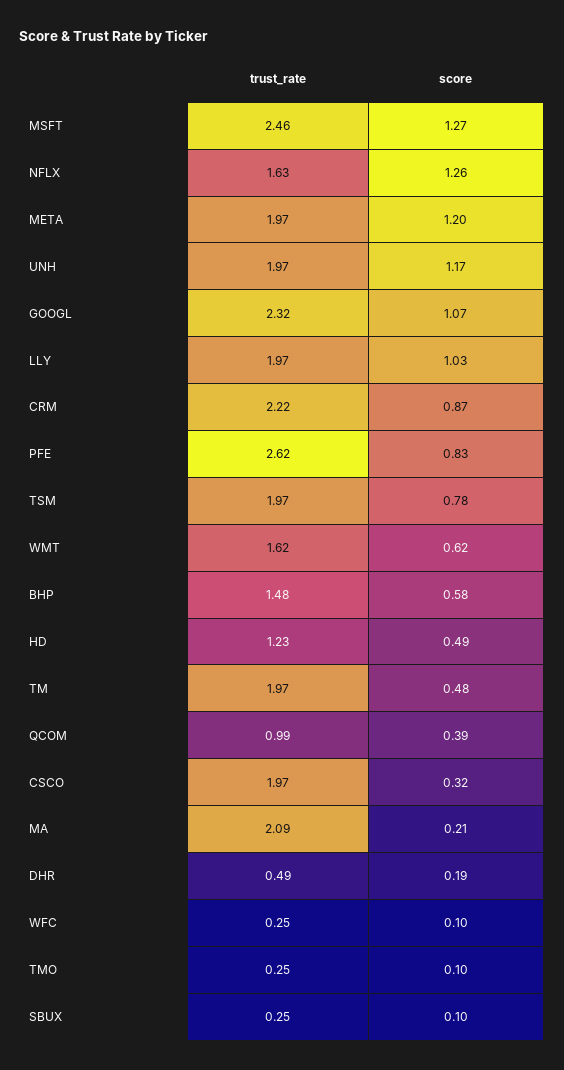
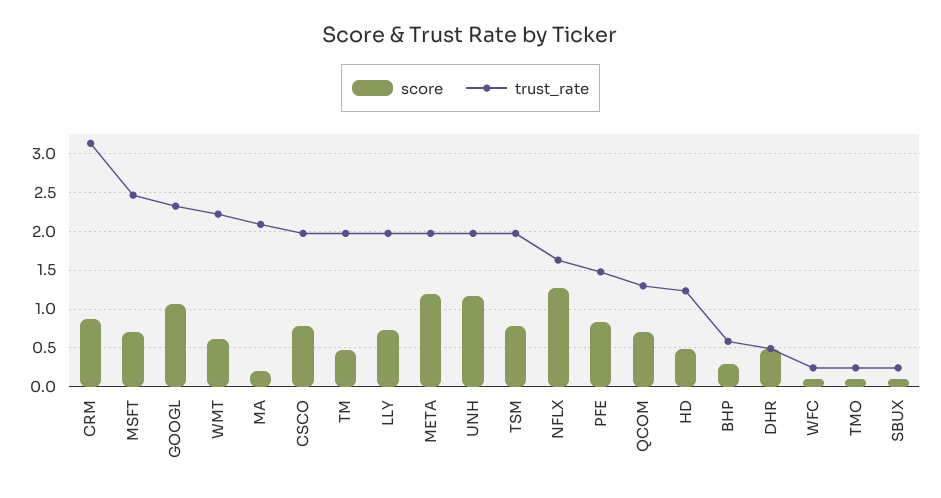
score, MSFT: 1.27 -> 0.7
score, LLY: 1.03 -> 0.7
trust_rate, CRM: 2.22 -> 3.1
trust_rate, PFE: 2.62 -> 1.5
trust_rate, WMT: 1.62 -> 2.2
trust_rate, BHP: 1.48 -> 0.6
score, BHP: 0.58 -> 0.3
trust_rate, QCOM: 0.99 -> 1.3
score, QCOM: 0.39 -> 0.7
score, CSCO: 0.32 -> 0.8
score, DHR: 0.19 -> 0.5

